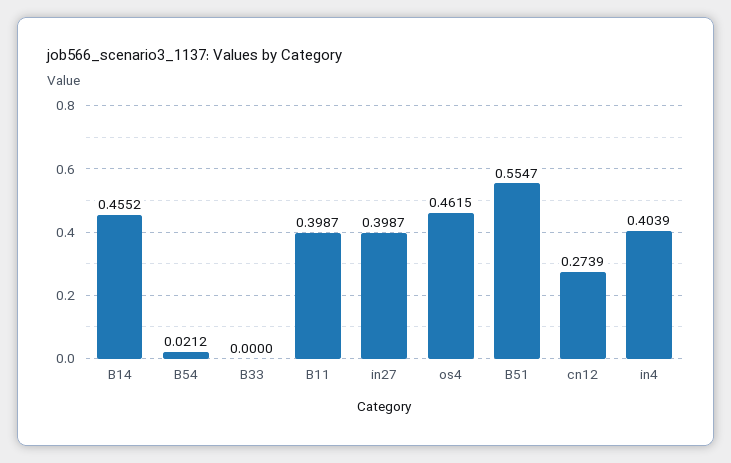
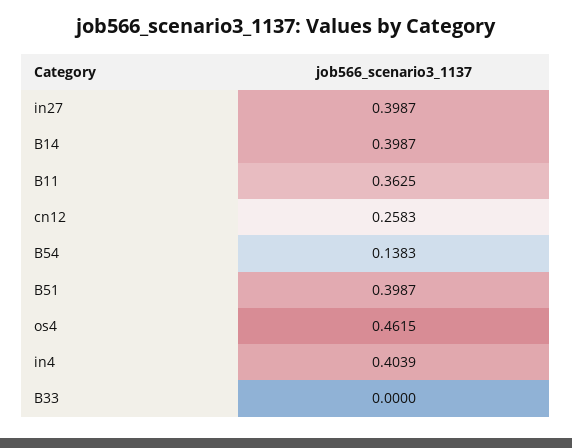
B14: 0.4552 -> 0.3987
B54: 0.0212 -> 0.1383
B11: 0.3987 -> 0.3625
B51: 0.5547 -> 0.3987
cn12: 0.2739 -> 0.2583

